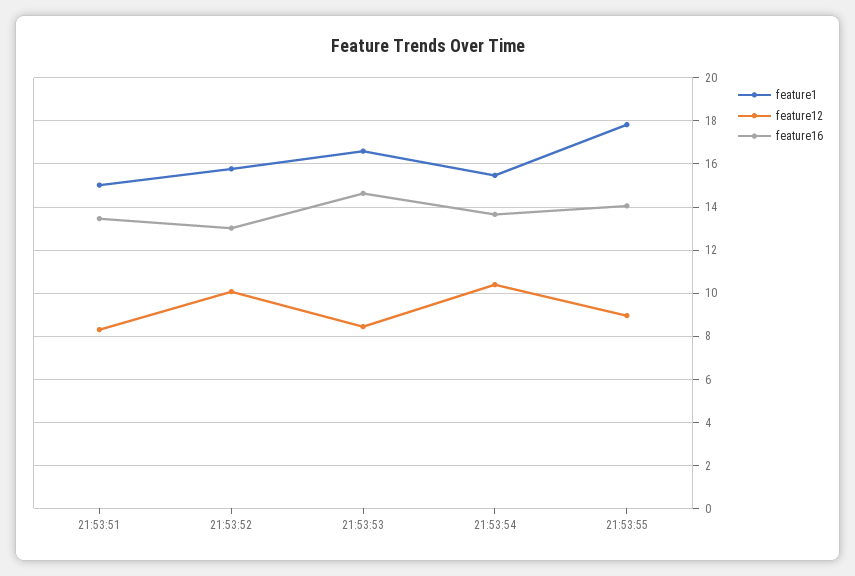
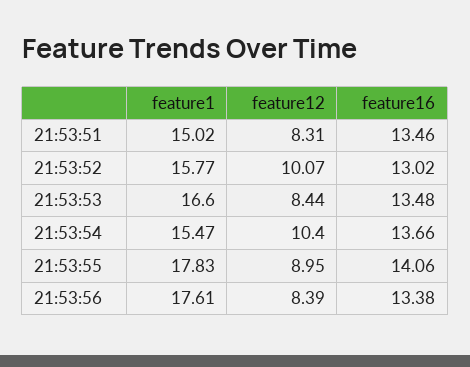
feature16, 21:53:53: 14.5 -> 13.48
feature1, 21:53:56: none -> 17.61
feature12, 21:53:56: none -> 8.39
feature16, 21:53:56: none -> 13.38

